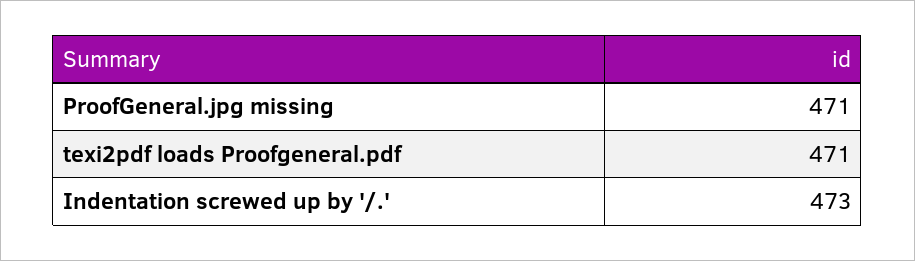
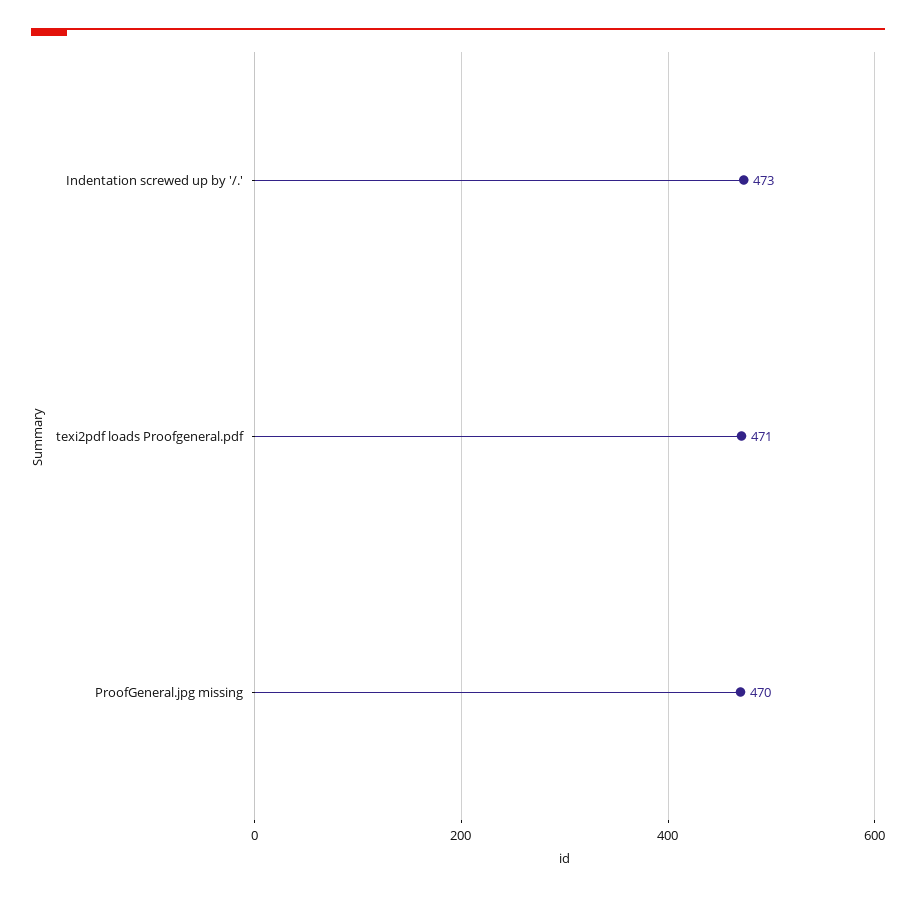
ProofGeneral.jpg missing: 471 -> 470

